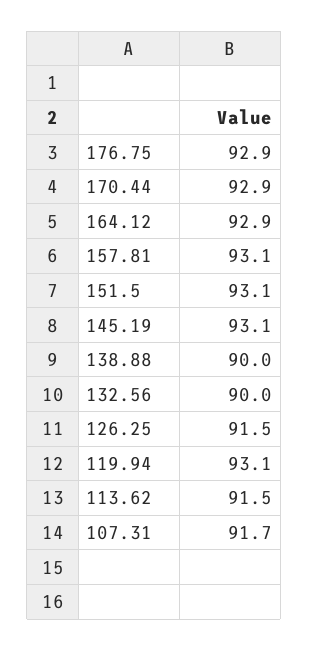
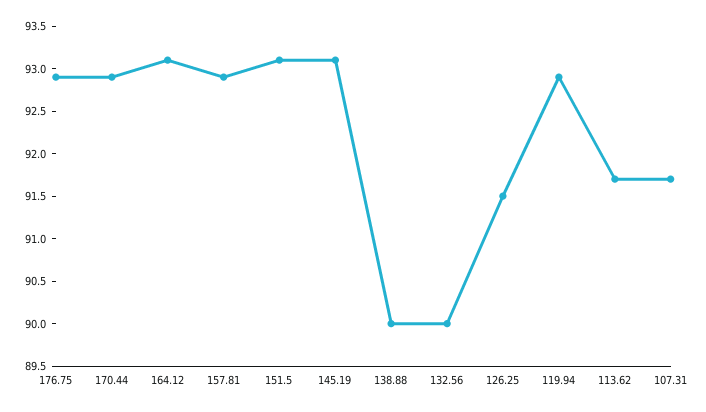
164.12: 92.9 -> 93.1
157.81: 93.1 -> 92.9
119.94: 93.1 -> 92.9
113.62: 91.5 -> 91.7

